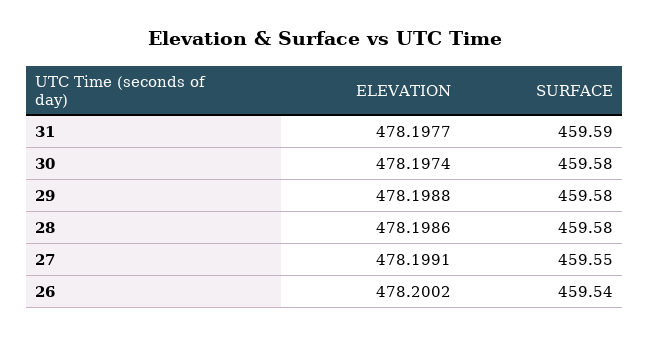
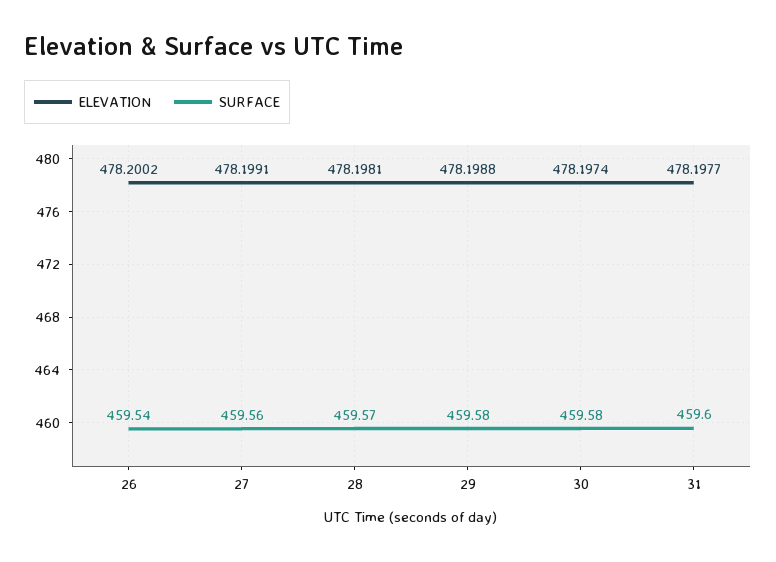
SURFACE, 31: 459.59 -> 459.6
ELEVATION, 28: 478.1986 -> 478.1981
SURFACE, 28: 459.58 -> 459.57
SURFACE, 27: 459.55 -> 459.56

